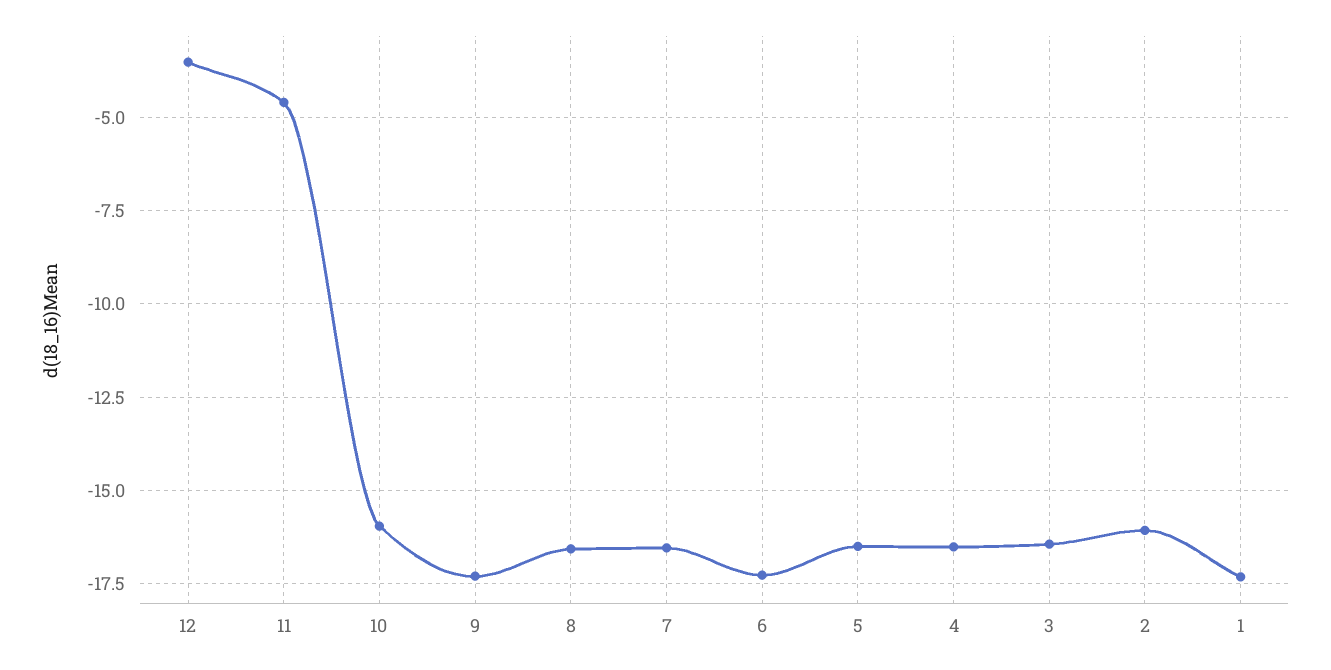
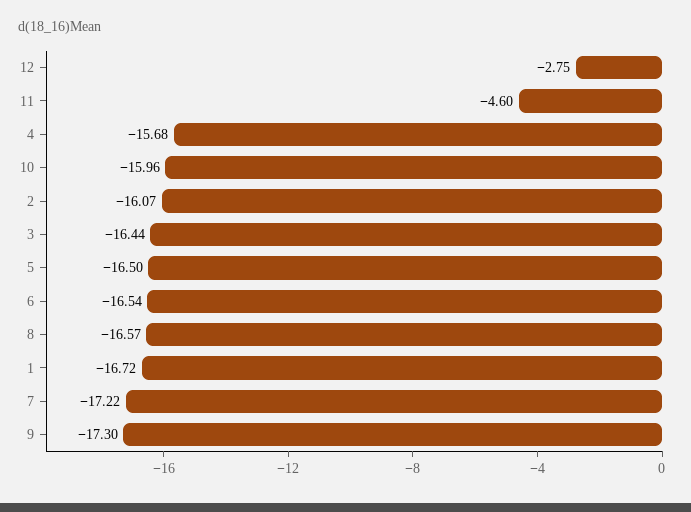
12: -3.5 -> -2.75
7: -16.5 -> -17.22
6: -17.25 -> -16.54
4: -16.5 -> -15.68
1: -17.25 -> -16.72

